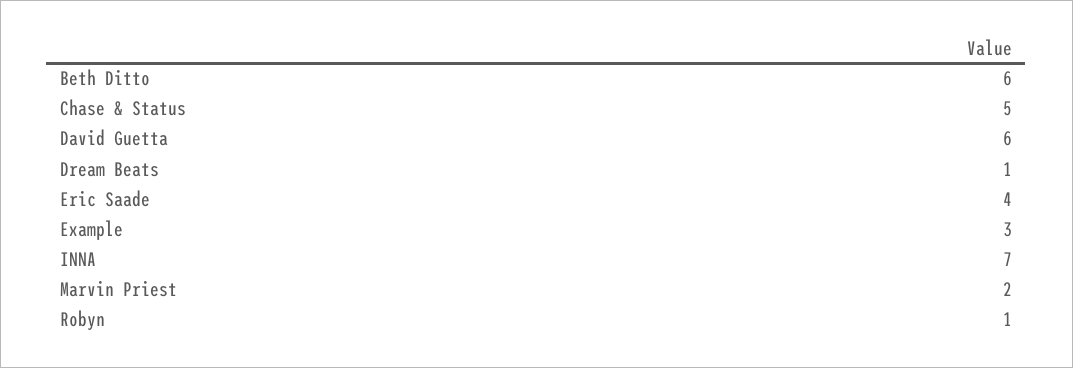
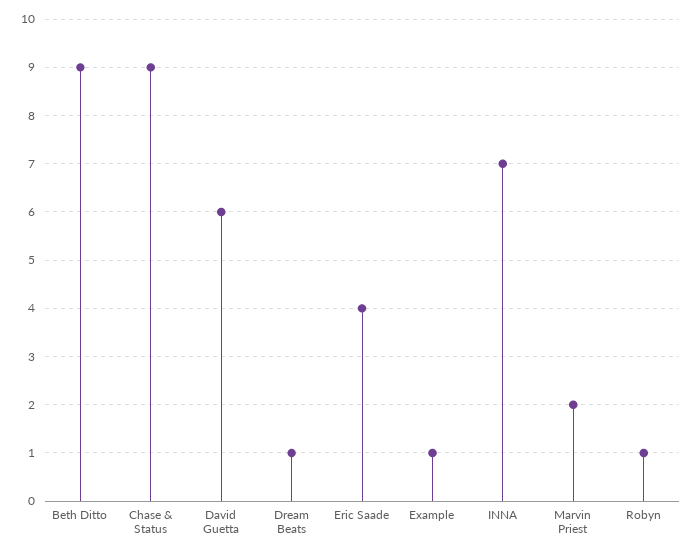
Beth Ditto: 6 -> 9
Chase & Status: 5 -> 9
Example: 3 -> 1

